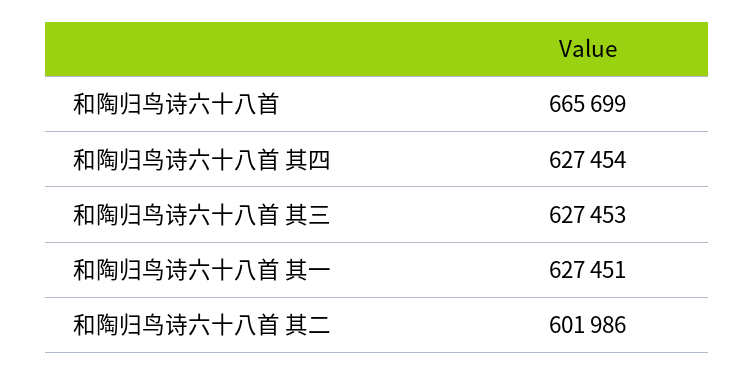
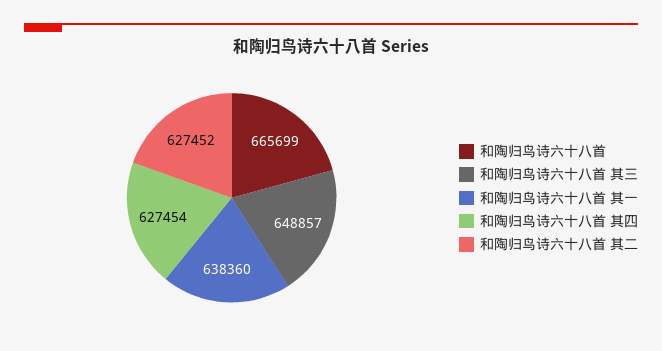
和陶归鸟诗六十八首 其三: 627453 -> 648857
和陶归鸟诗六十八首 其一: 627451 -> 638360
和陶归鸟诗六十八首 其二: 601986 -> 627452

